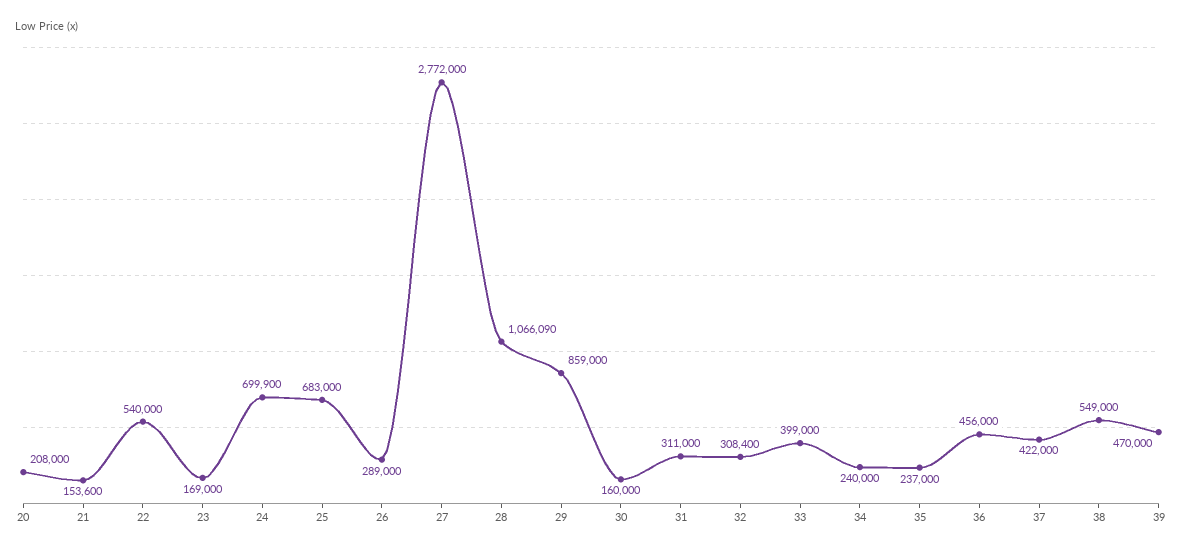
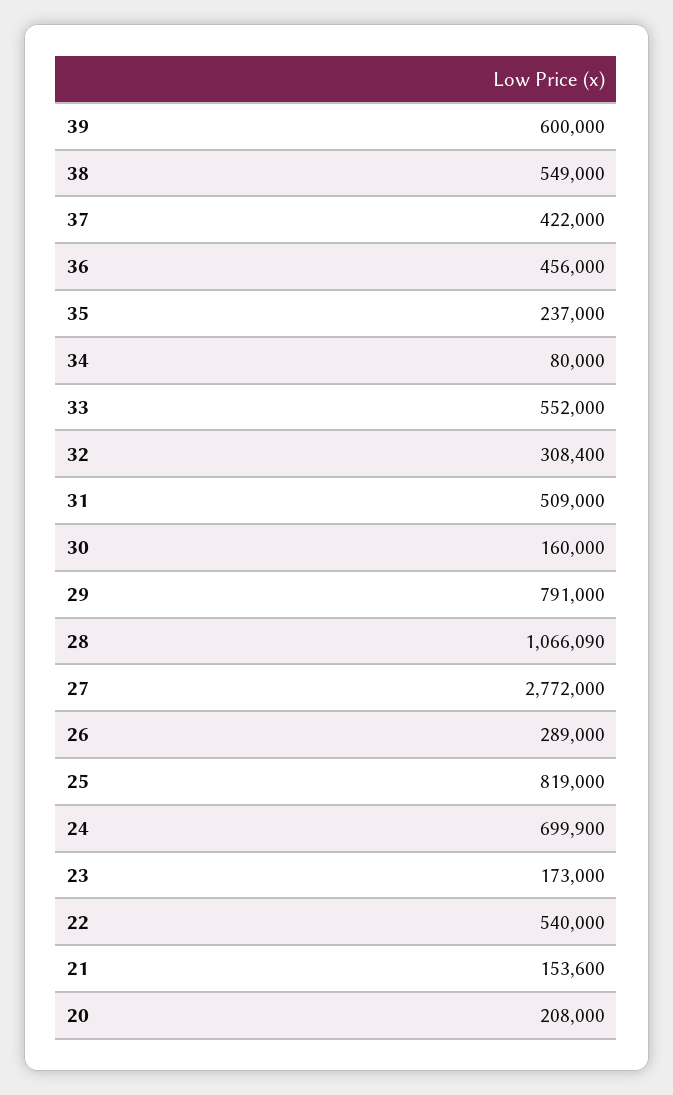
23: 169000 -> 173000
25: 683000 -> 819000
29: 859000 -> 791000
31: 311000 -> 509000
33: 399000 -> 552000
34: 240000 -> 80000
39: 470000 -> 600000

